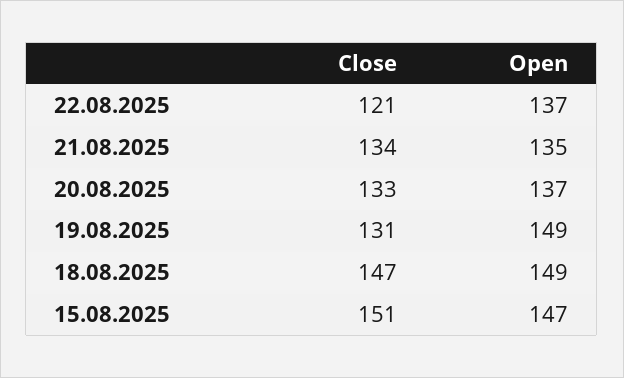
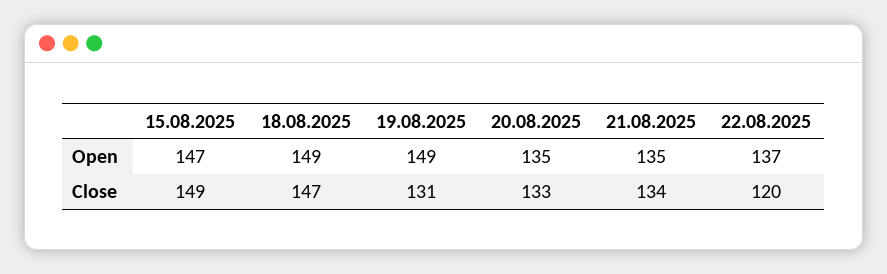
Close, 22.08.2025: 121 -> 120
Open, 20.08.2025: 137 -> 135
Close, 15.08.2025: 151 -> 149

